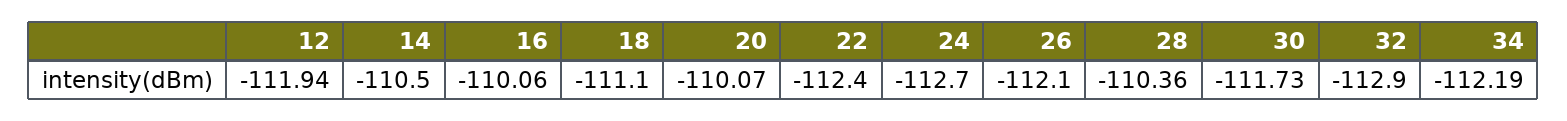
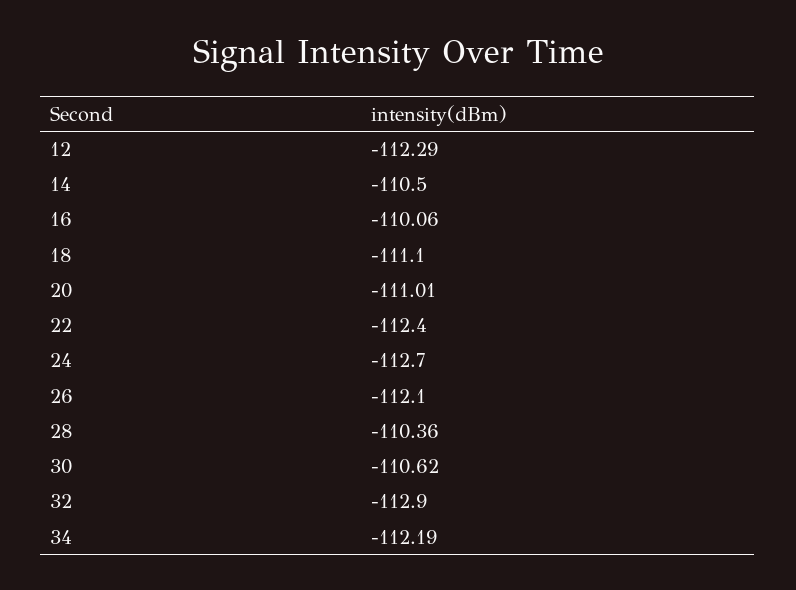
12: -111.94 -> -112.29
20: -110.07 -> -111.01
30: -111.73 -> -110.62

